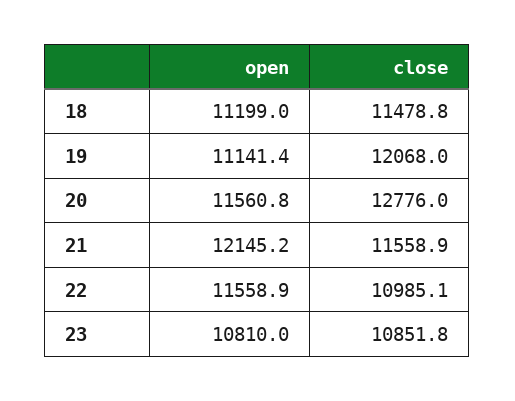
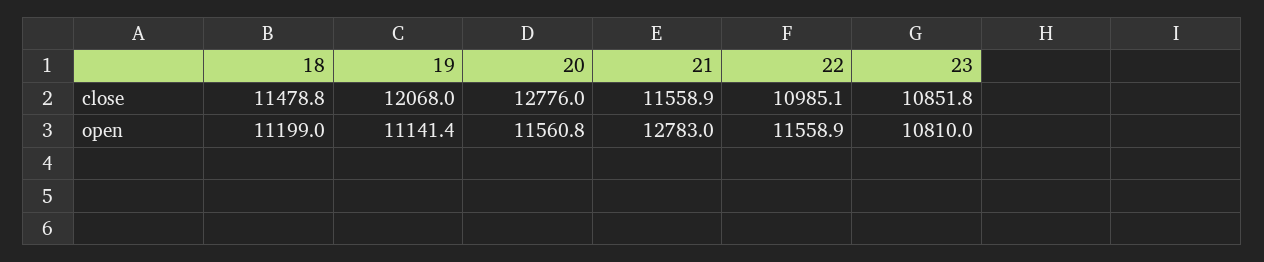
open, 21: 12145.2 -> 12783

